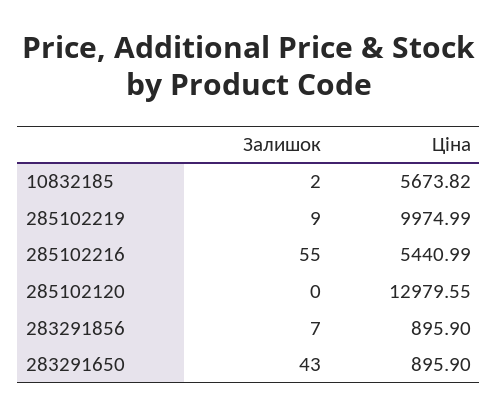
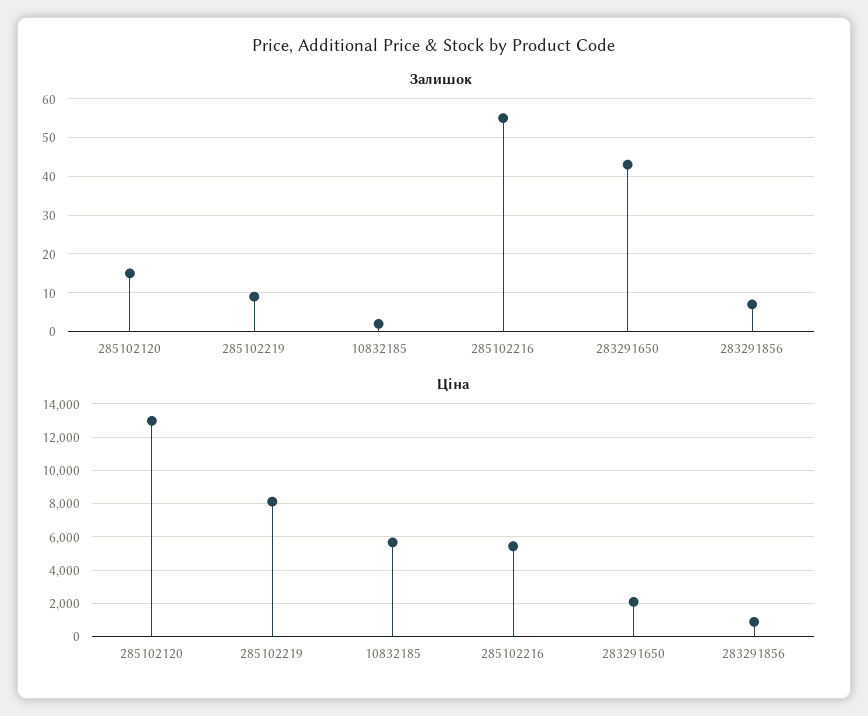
Ціна, 285102219: 9974.99 -> 8000
Залишок, 285102120: 0 -> 15
Ціна, 283291650: 895.9 -> 2000

